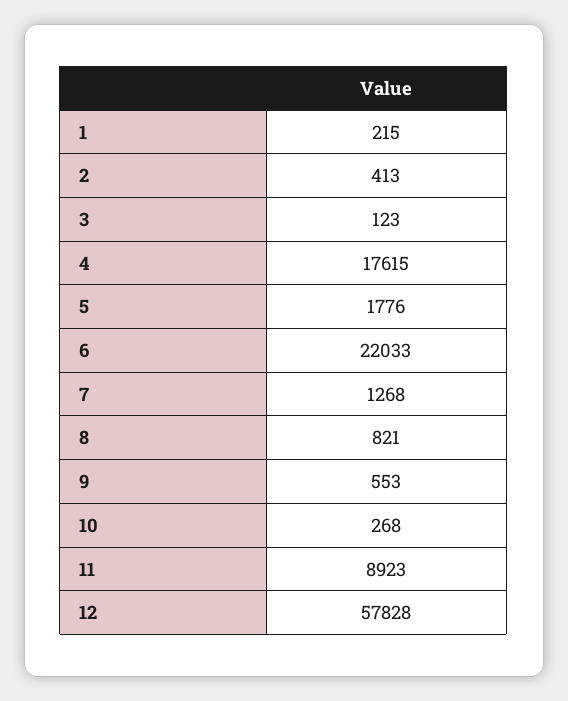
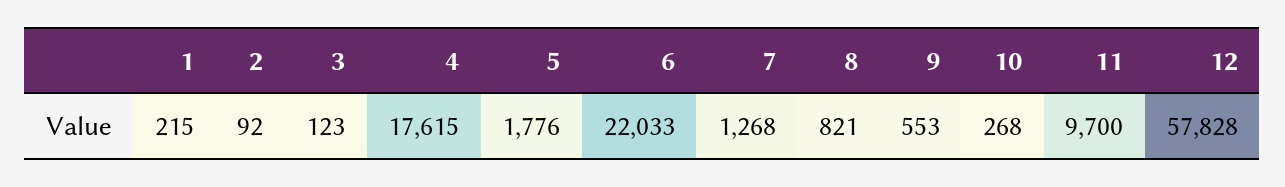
2: 413 -> 92
11: 8923 -> 9700

